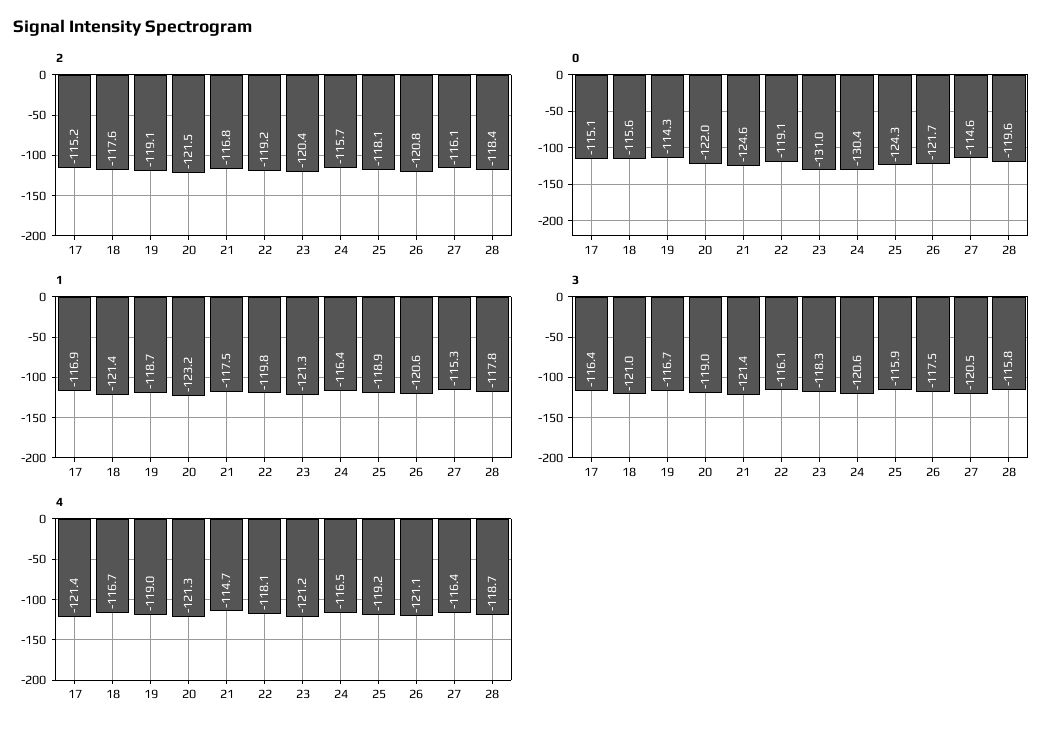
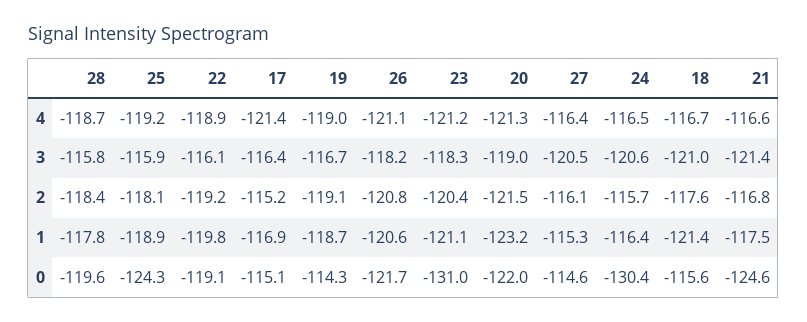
1, 23: -121.3 -> -121.1
3, 26: -117.5 -> -118.2
4, 21: -114.7 -> -116.6
4, 22: -118.1 -> -118.9

